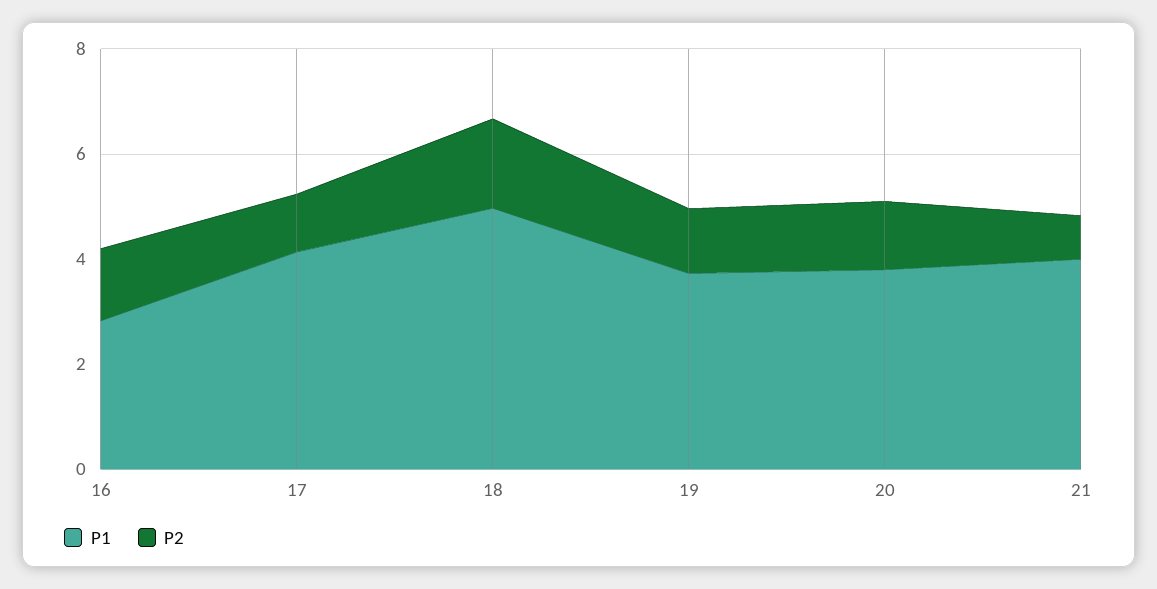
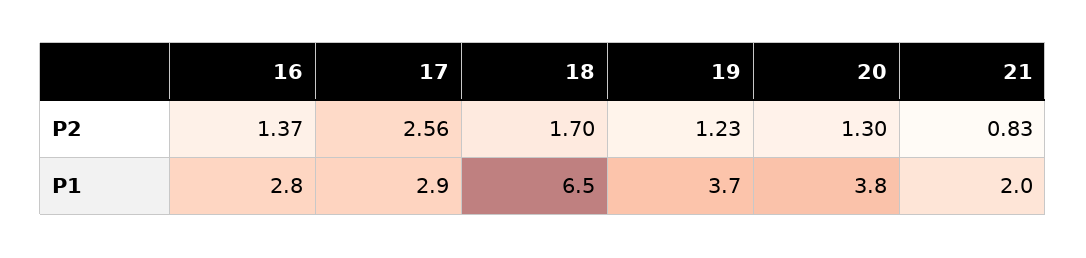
P1, 17: 4 -> 2.9
P2, 17: 1 -> 2.56
P1, 18: 5 -> 6.5
P1, 21: 4 -> 2

